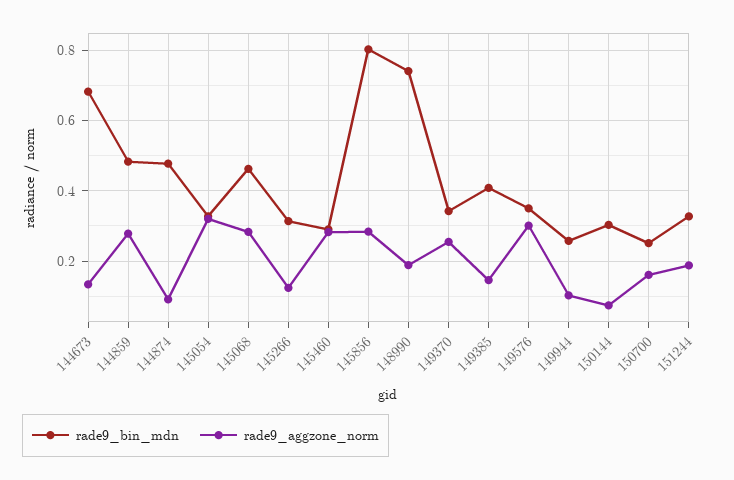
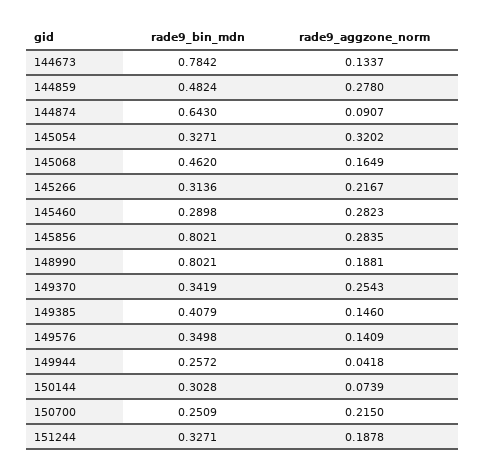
rade9_bin_mdn, 144673: 0.68 -> 0.7842
rade9_bin_mdn, 144874: 0.48 -> 0.643
rade9_aggzone_norm, 145068: 0.28 -> 0.1649
rade9_aggzone_norm, 145266: 0.12 -> 0.2167
rade9_bin_mdn, 148990: 0.74 -> 0.8021
rade9_aggzone_norm, 149576: 0.3 -> 0.1409
rade9_aggzone_norm, 149944: 0.1 -> 0.0418
rade9_aggzone_norm, 150700: 0.16 -> 0.215

